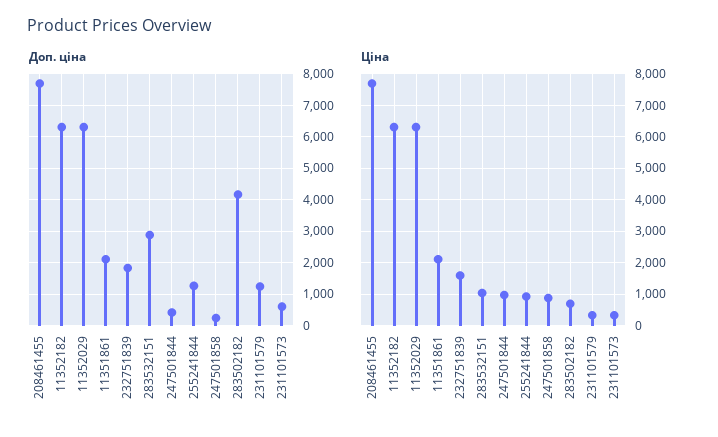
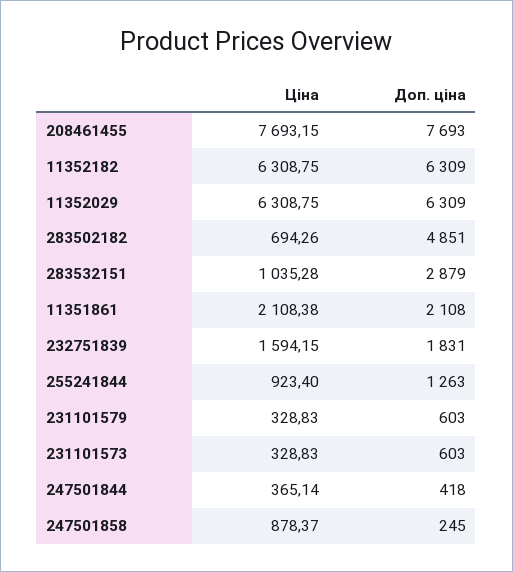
Доп. ціна, 283502182: 4200 -> 4851
Доп. ціна, 231101579: 1200 -> 603
Ціна, 247501844: 1000 -> 365.14

